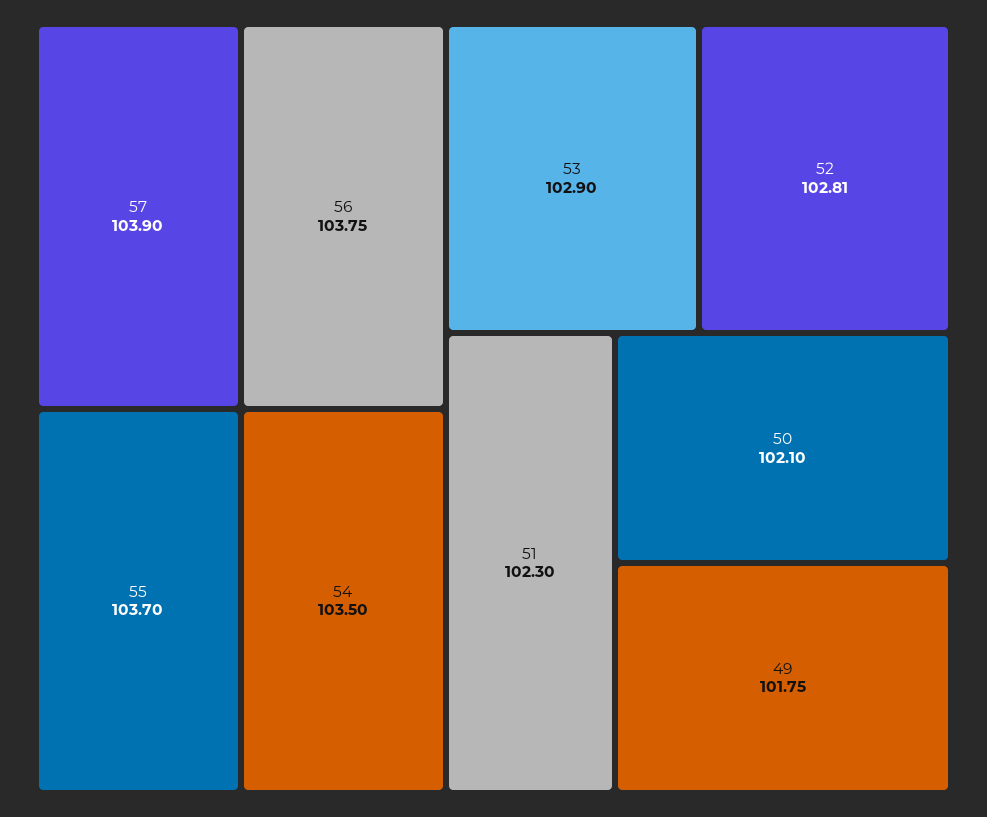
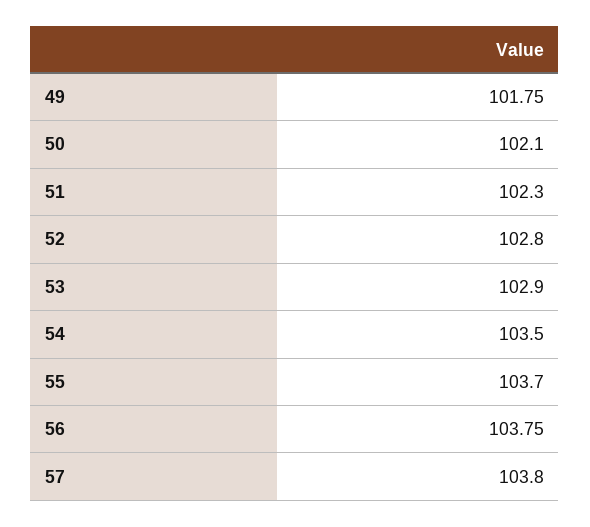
57: 103.9 -> 103.8
52: 102.81 -> 102.8

